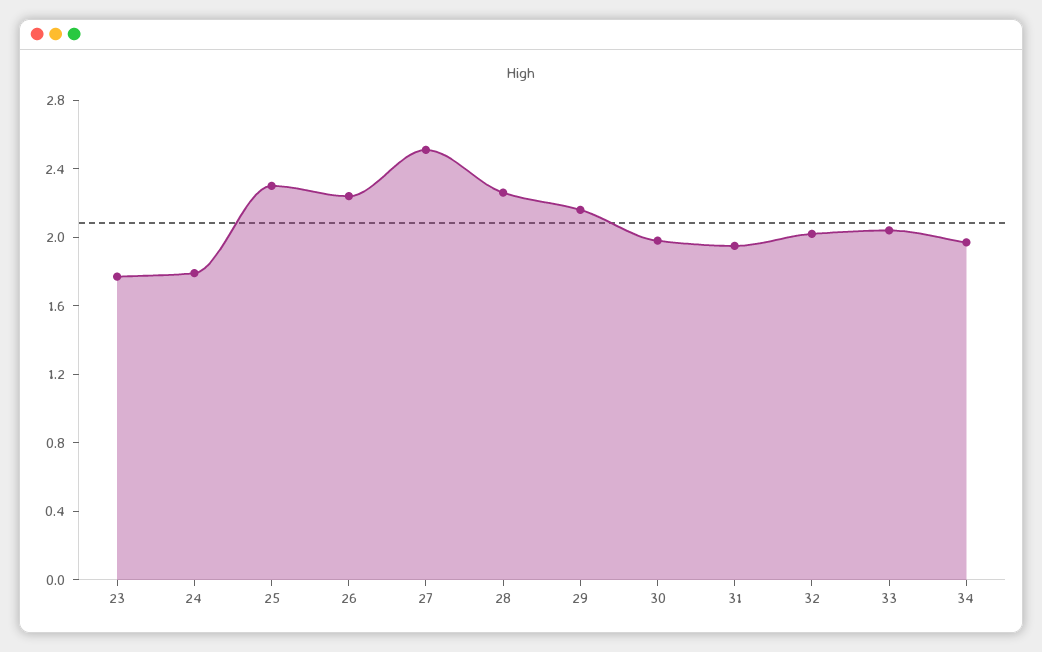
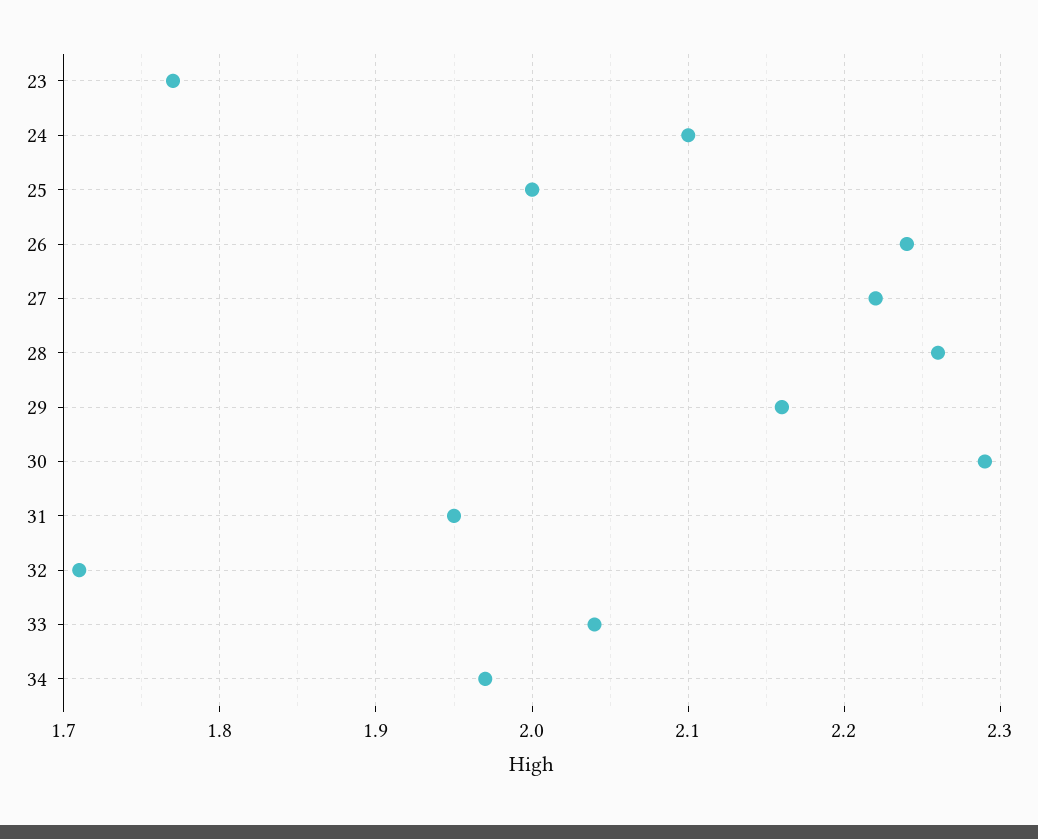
24: 1.8 -> 2.1
25: 2.3 -> 2
27: 2.5 -> 2.22
30: 2 -> 2.29
32: 2 -> 1.71

